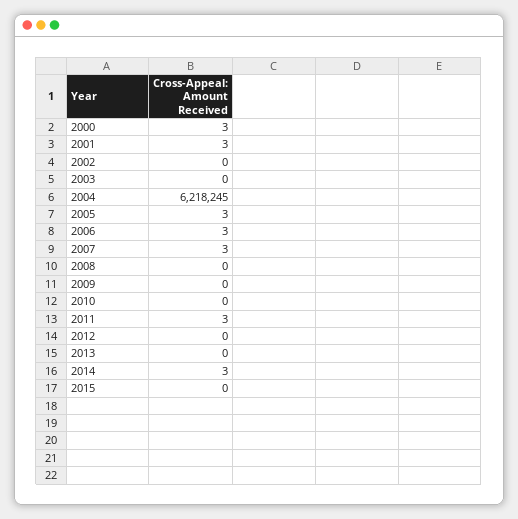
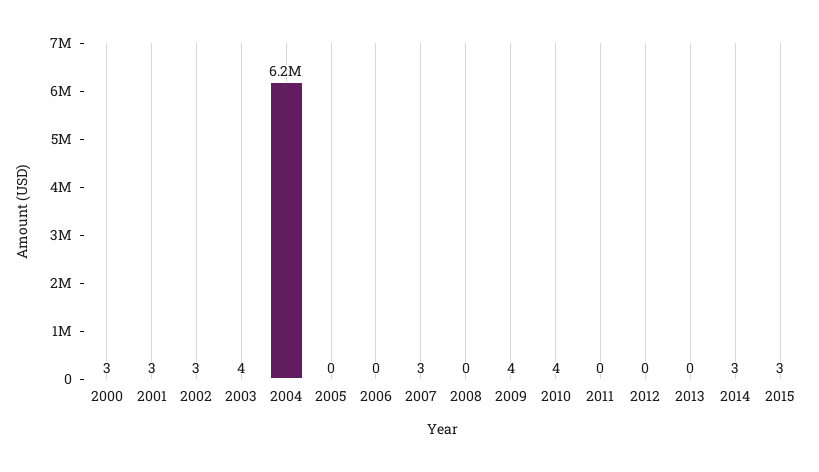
2002: 0 -> 3
2003: 0 -> 4
2005: 3 -> 0
2006: 3 -> 0
2009: 0 -> 4
2010: 0 -> 4
2011: 3 -> 0
2015: 0 -> 3

